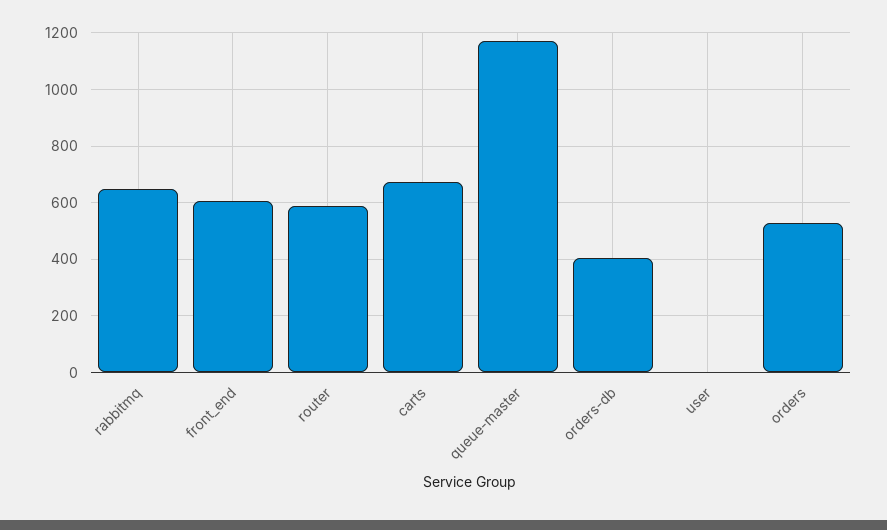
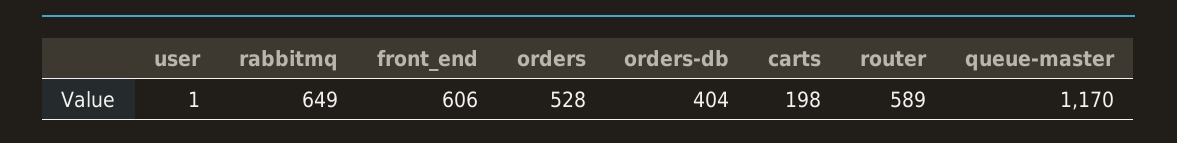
carts: 675 -> 198

